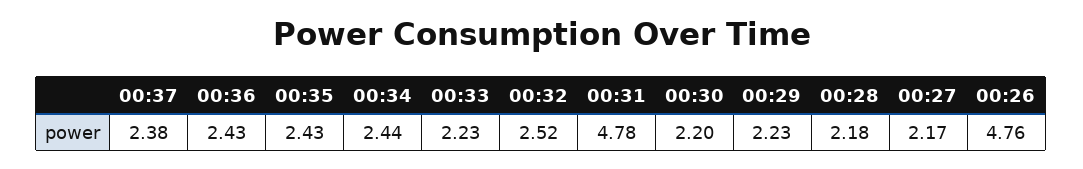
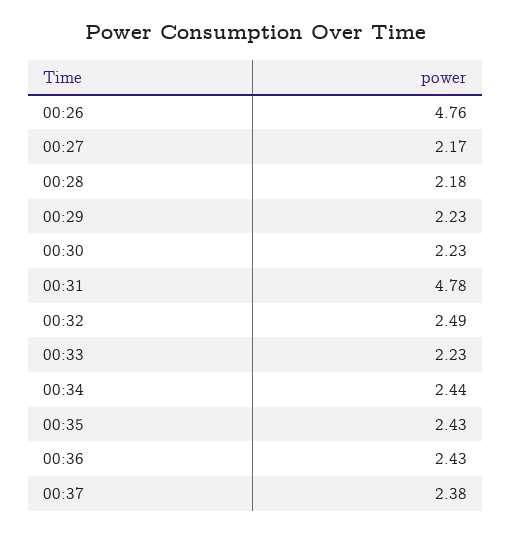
00:32: 2.52 -> 2.49
00:30: 2.2 -> 2.23

